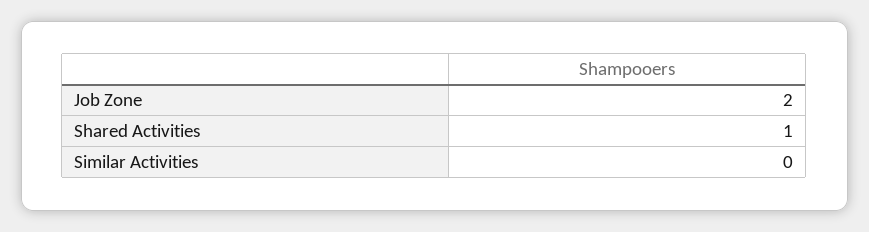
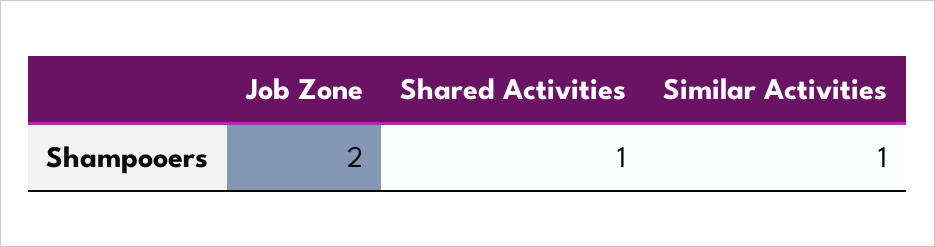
Similar Activities: 0 -> 1

